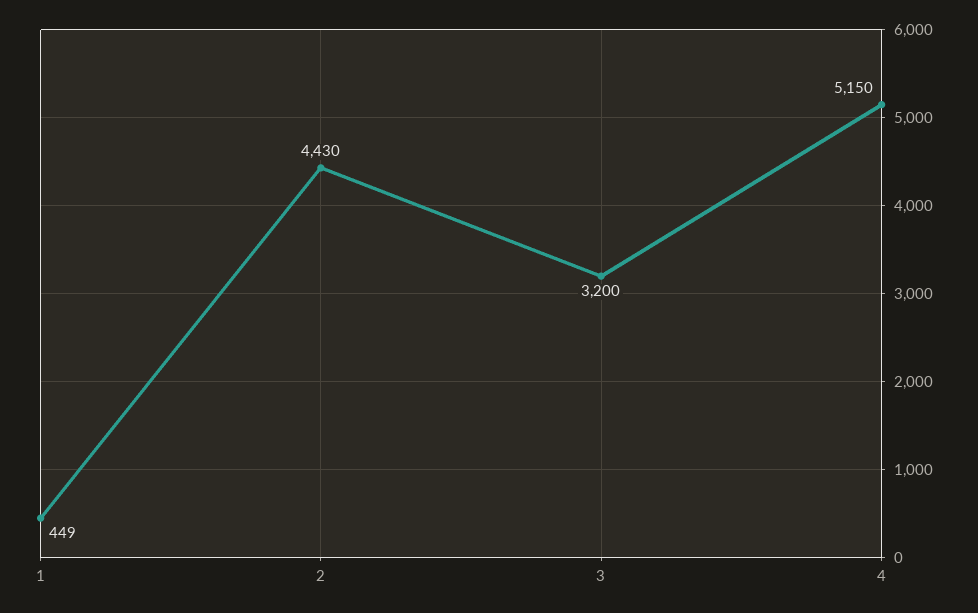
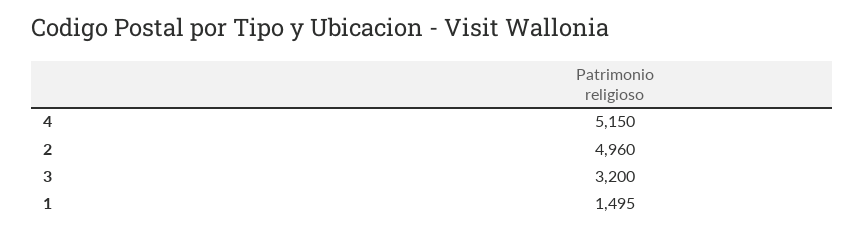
1: 449 -> 1495
2: 4430 -> 4960

